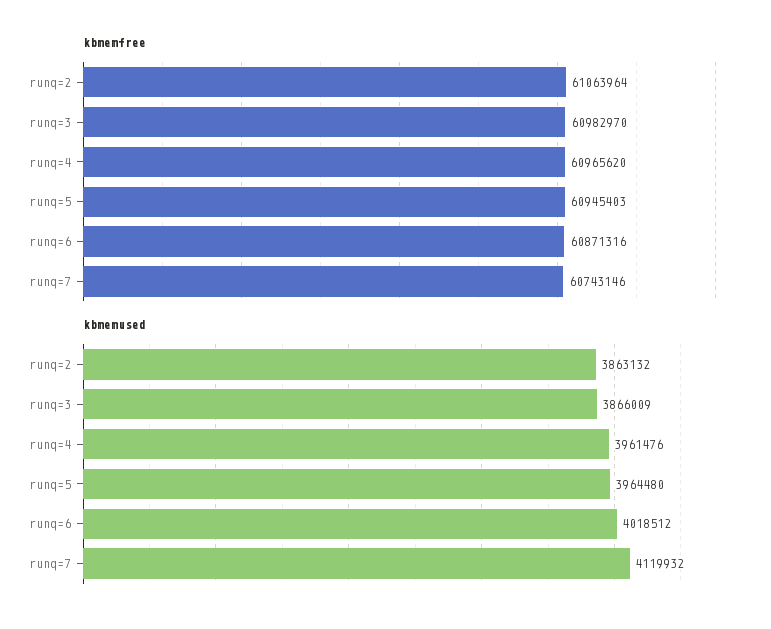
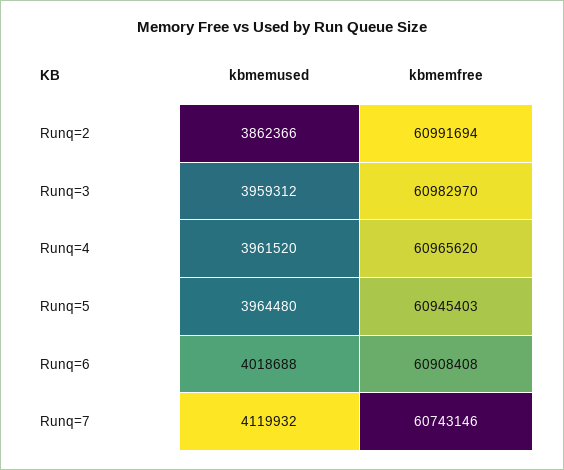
kbmemfree, runq=2: 61063964 -> 60991694
kbmemfree, runq=6: 60871316 -> 60908408
kbmemused, runq=2: 3863132 -> 3862366
kbmemused, runq=3: 3866009 -> 3959312
kbmemused, runq=4: 3961476 -> 3961520
kbmemused, runq=6: 4018512 -> 4018688

